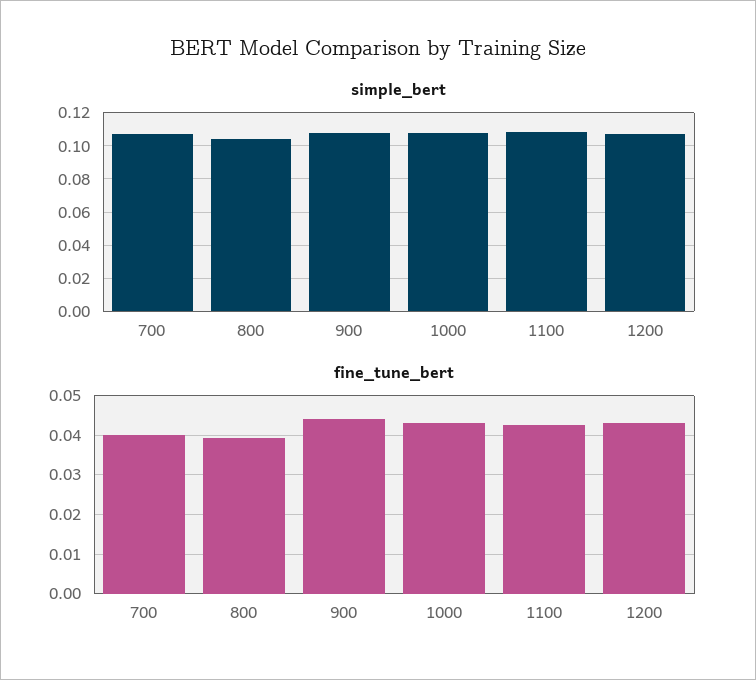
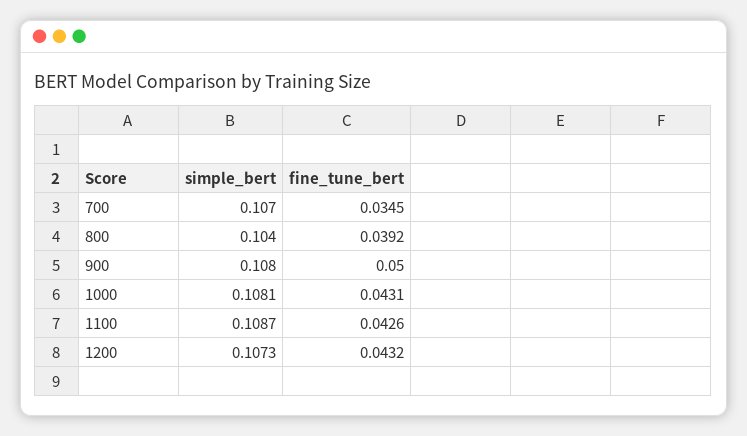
fine_tune_bert, 700: 0.04 -> 0.0345
fine_tune_bert, 900: 0.044 -> 0.05

